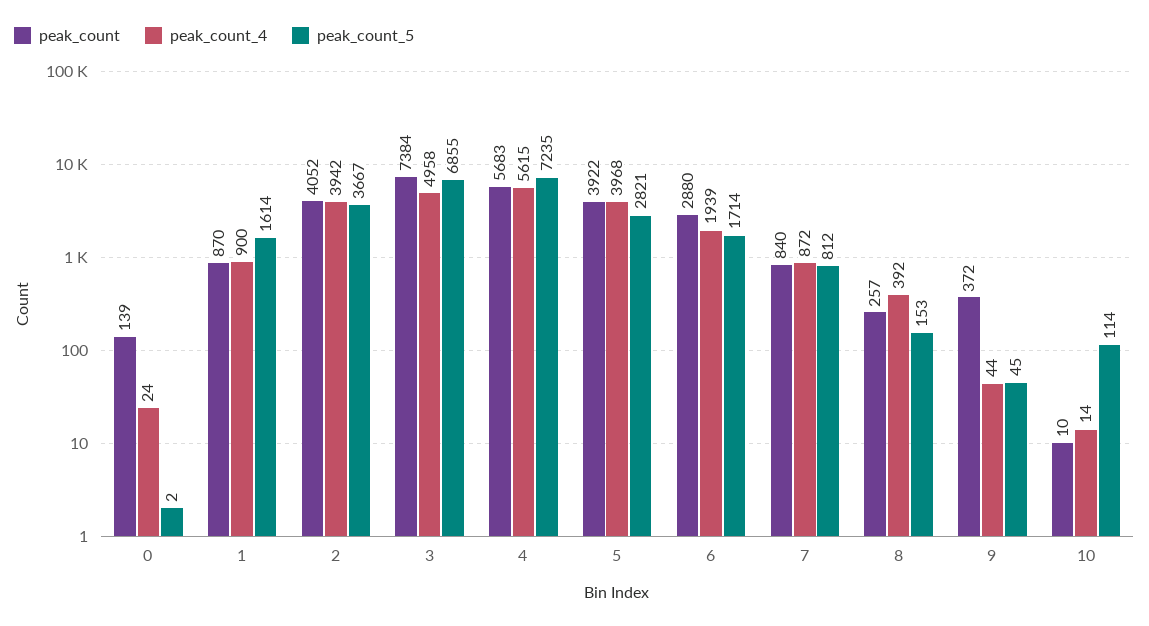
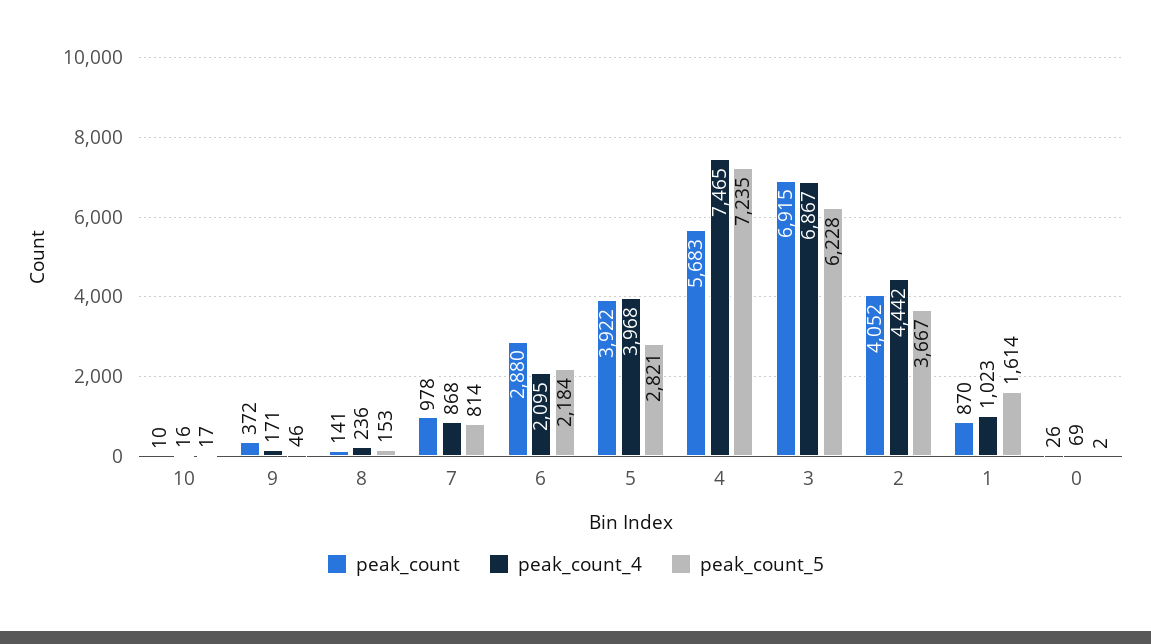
peak_count, 0: 139 -> 26
peak_count_4, 0: 24 -> 69
peak_count_4, 1: 900 -> 1023
peak_count_4, 2: 3942 -> 4442
peak_count, 3: 7384 -> 6915
peak_count_4, 3: 4958 -> 6867
peak_count_5, 3: 6855 -> 6228
peak_count_4, 4: 5615 -> 7465
peak_count_4, 6: 1939 -> 2095
peak_count_5, 6: 1714 -> 2184
peak_count, 7: 840 -> 978
peak_count_4, 7: 872 -> 868
peak_count_5, 7: 812 -> 814
peak_count, 8: 257 -> 141
peak_count_4, 8: 392 -> 236
peak_count_4, 9: 44 -> 171
peak_count_5, 9: 45 -> 46
peak_count_4, 10: 14 -> 16
peak_count_5, 10: 114 -> 17

